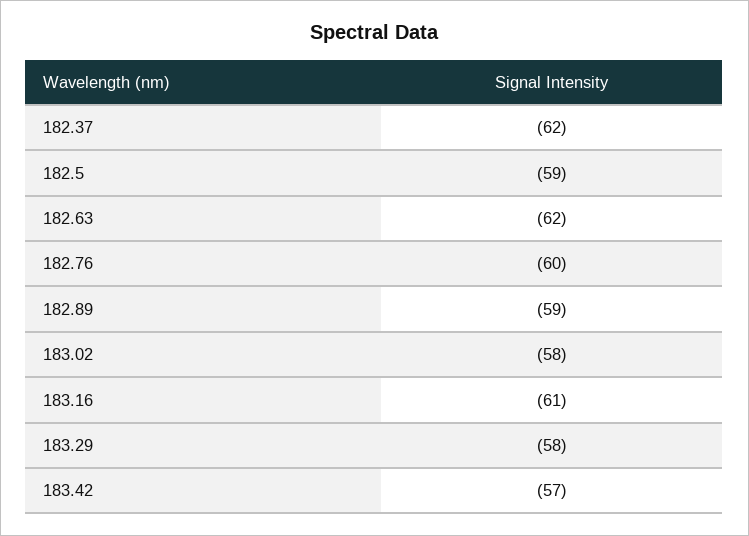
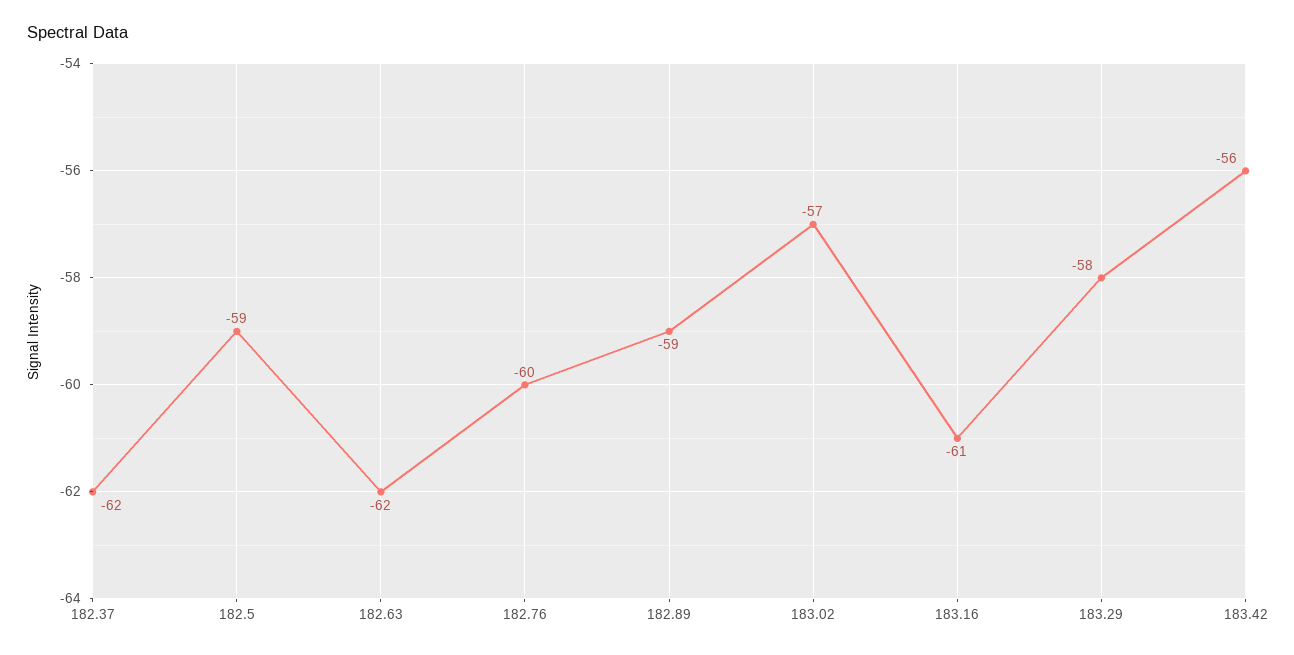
183.02: -58 -> -57
183.42: -57 -> -56

